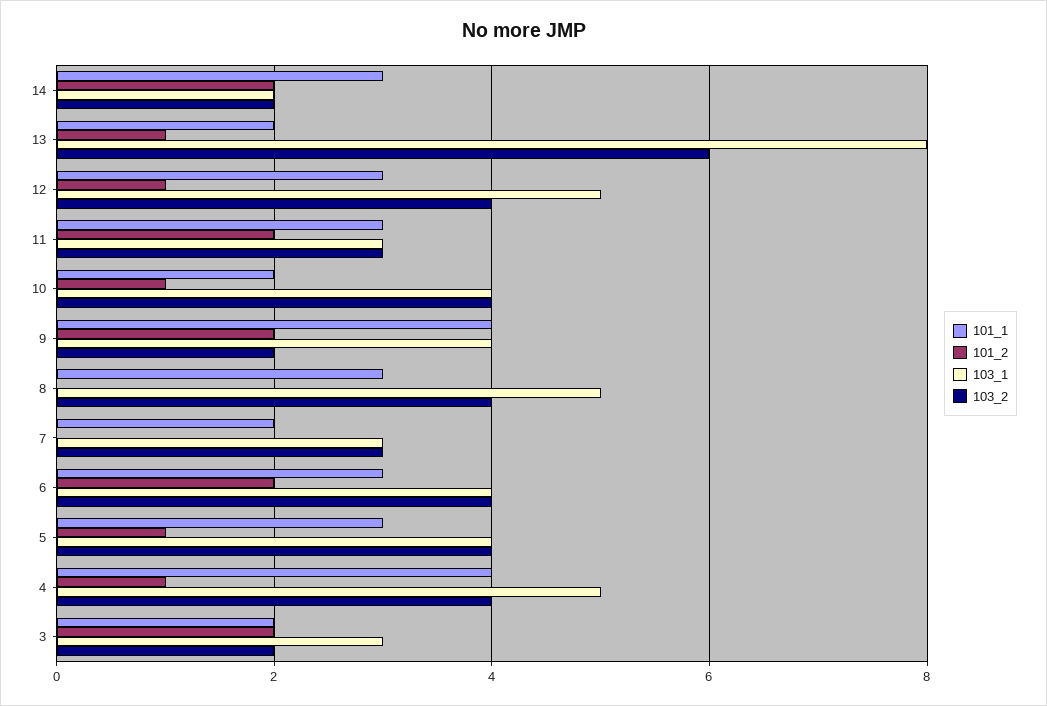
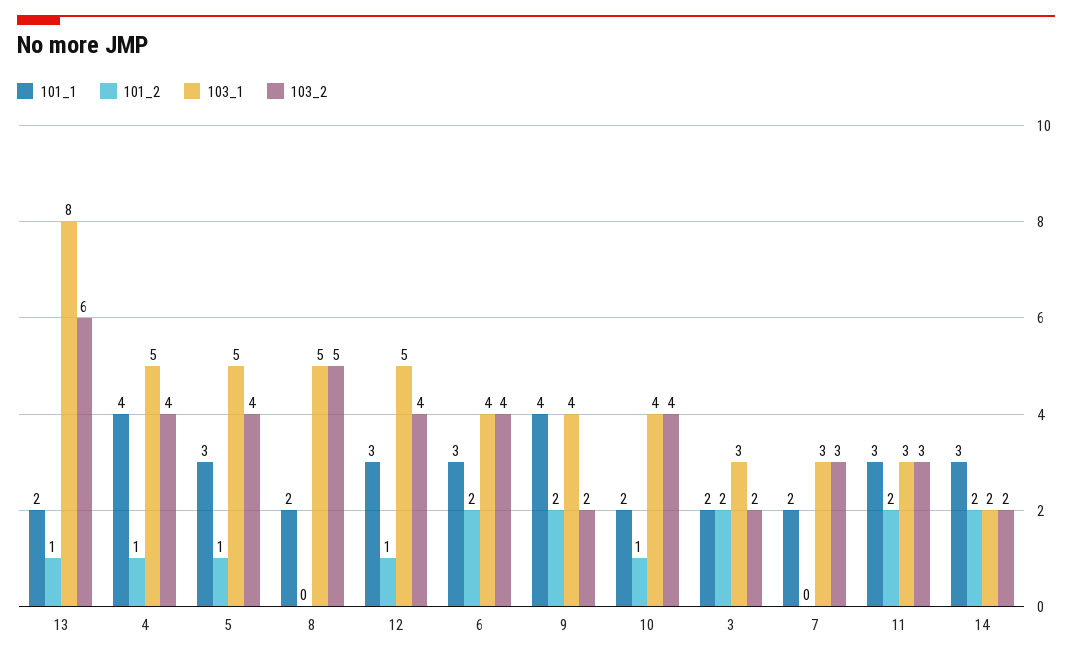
101_1, 8: 3 -> 2
103_2, 8: 4 -> 5
103_1, 5: 4 -> 5

